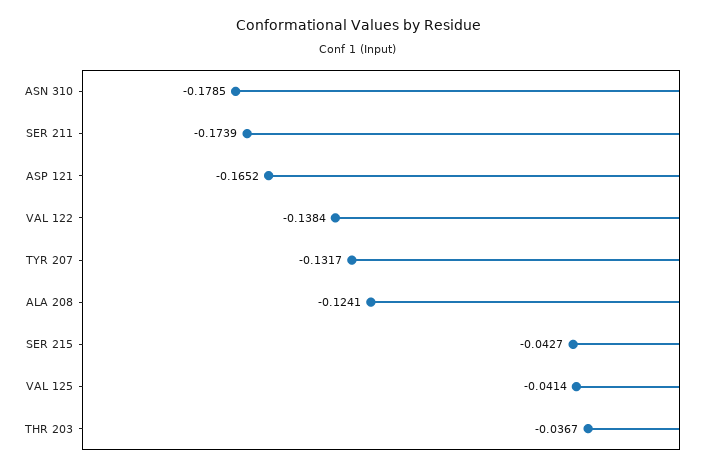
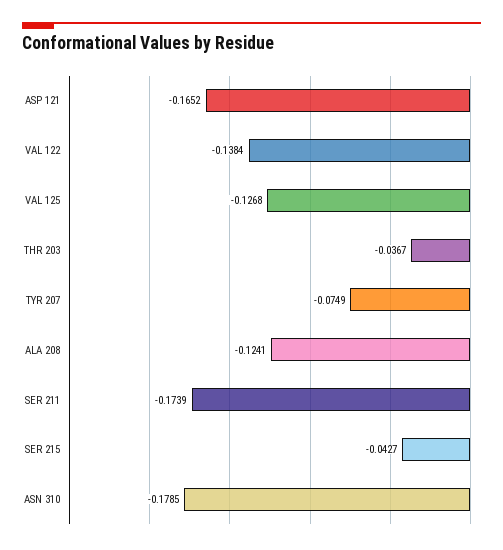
TYR 207: -0.1317 -> -0.0749
VAL 125: -0.0414 -> -0.1268

